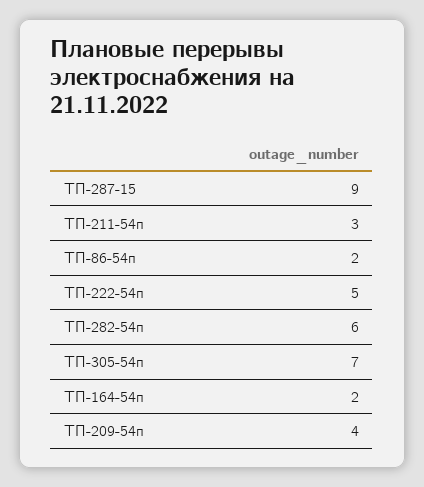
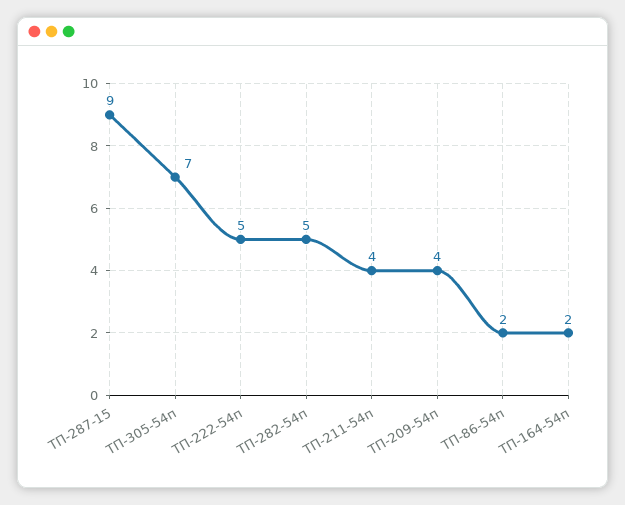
ТП-211-54п: 3 -> 4
ТП-282-54п: 6 -> 5

